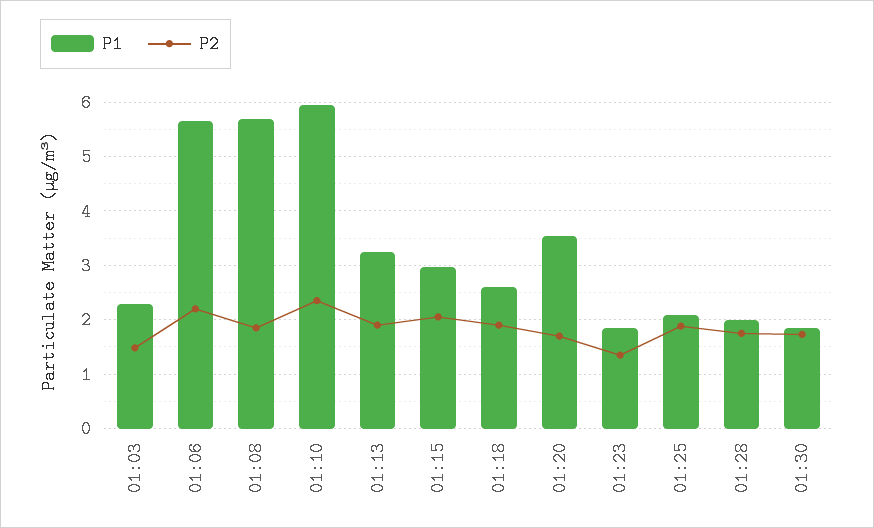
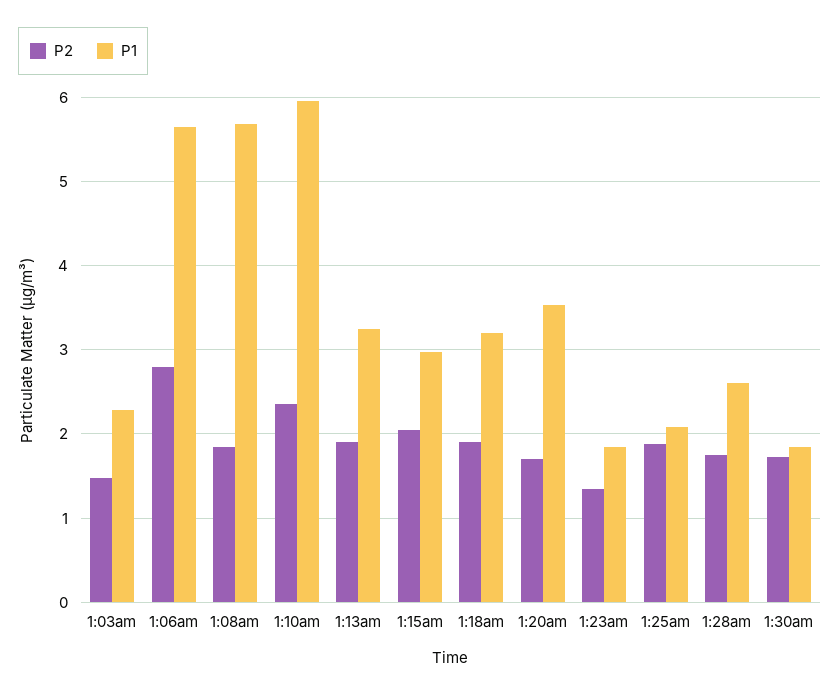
P2, 01:06: 2.2 -> 2.8
P1, 01:18: 2.6 -> 3.2
P1, 01:28: 2 -> 2.6

